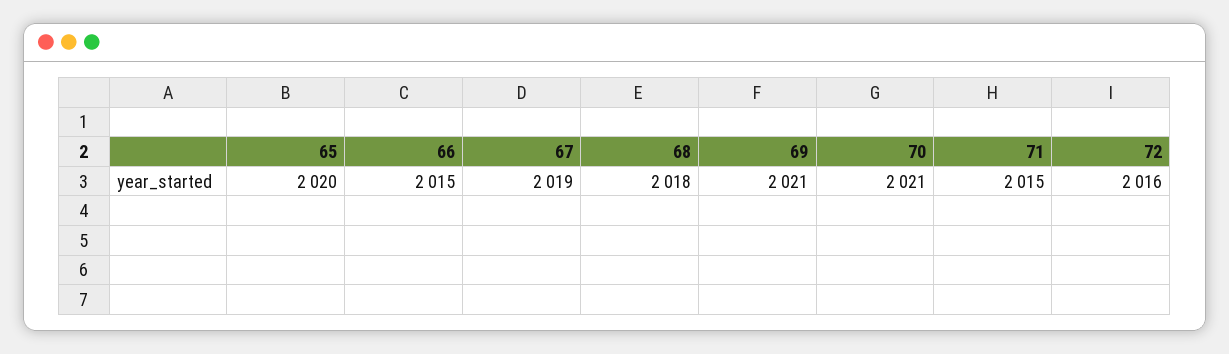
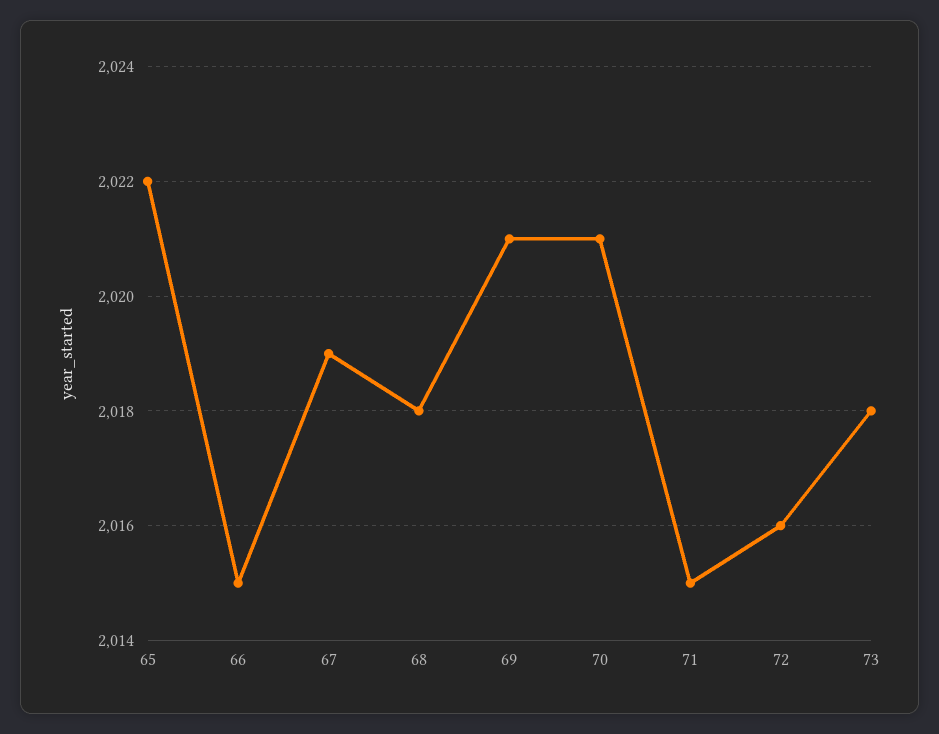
65: 2020 -> 2022
73: none -> 2018

